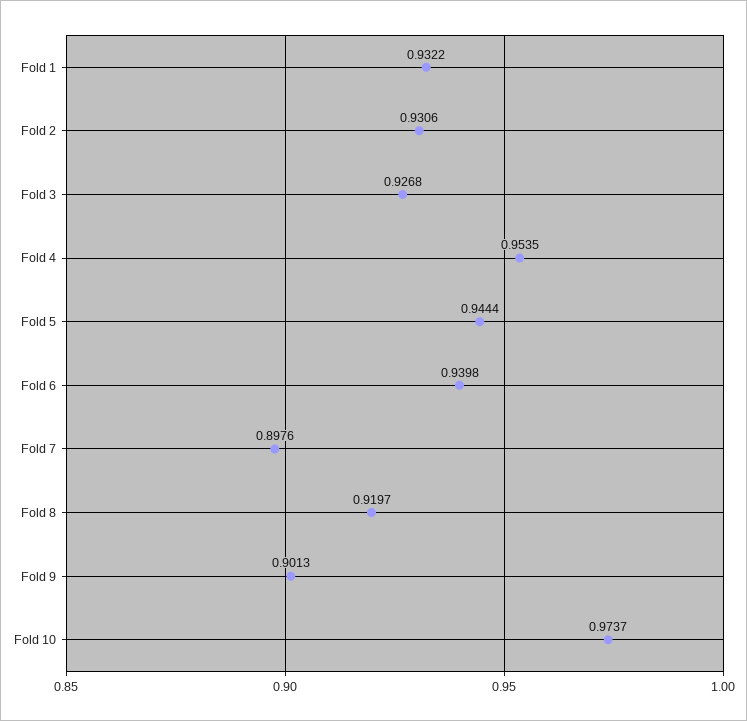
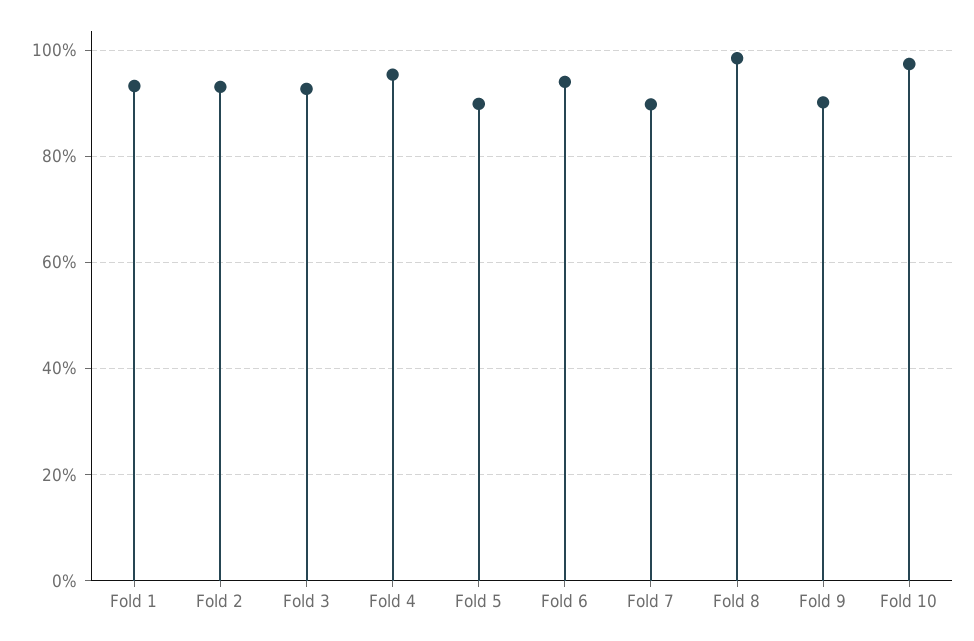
Fold 5: 0.9444 -> 0.9
Fold 8: 0.9197 -> 0.98

